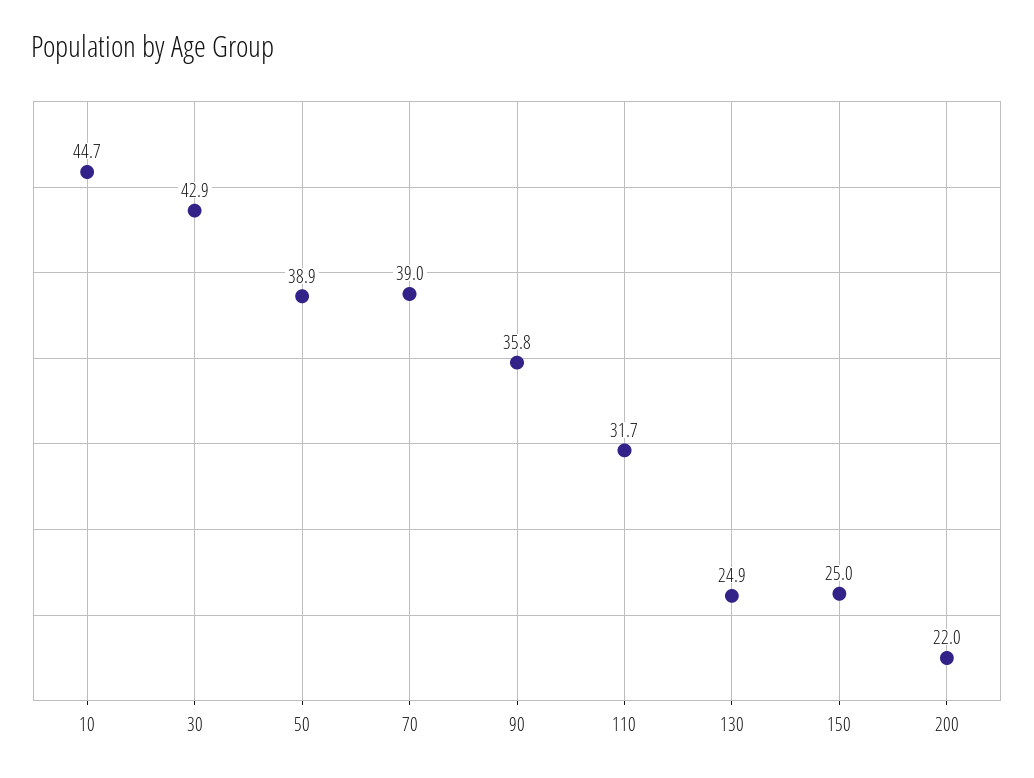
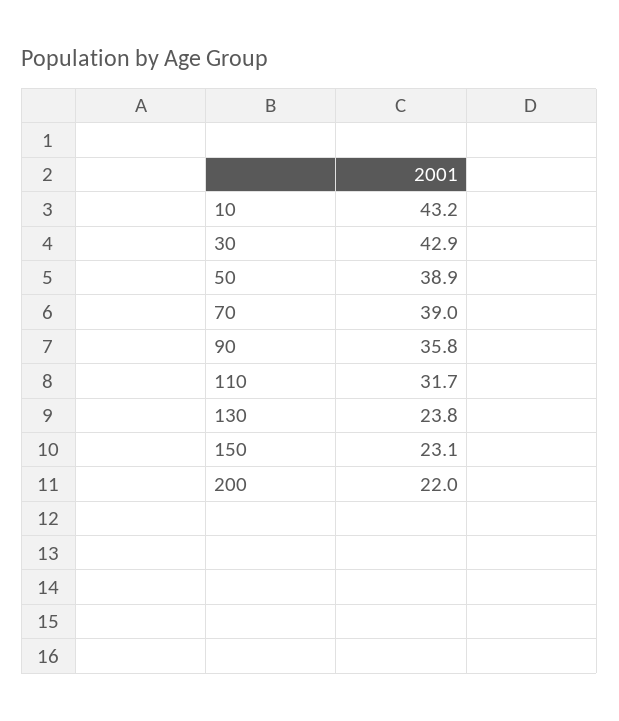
10: 44.7 -> 43.2
130: 24.9 -> 23.8
150: 25 -> 23.1

